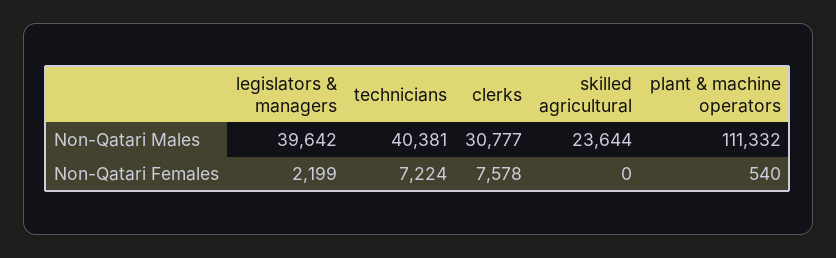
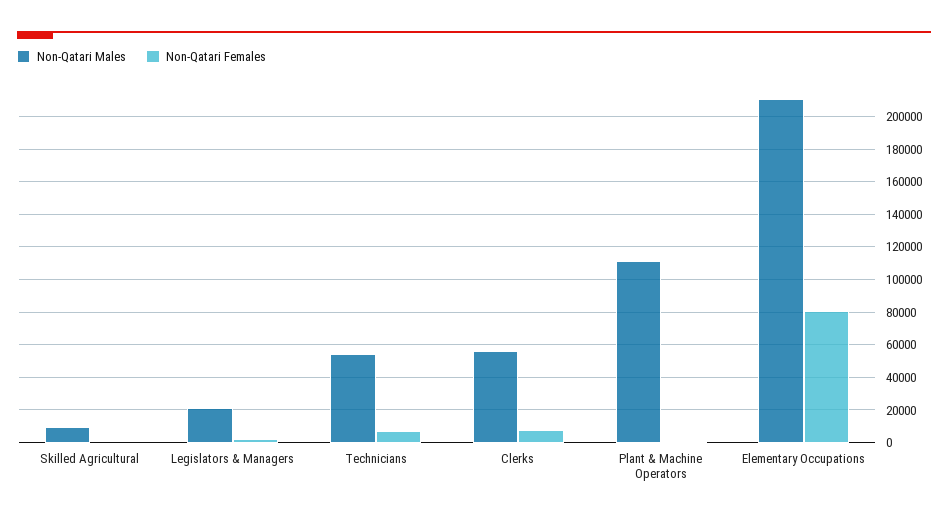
Non-Qatari Males, legislators & managers: 39642 -> 20000
Non-Qatari Males, technicians: 40381 -> 55000
Non-Qatari Males, clerks: 30777 -> 55000
Non-Qatari Males, skilled agricultural: 23644 -> 10000
Non-Qatari Males, Elementary Occupations: none -> 210000
Non-Qatari Females, Elementary Occupations: none -> 80000

